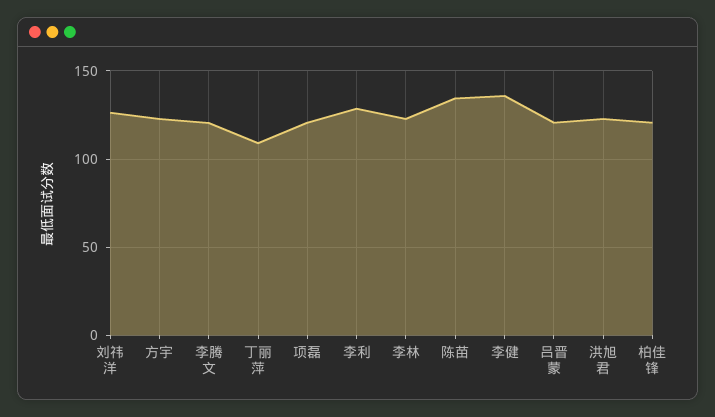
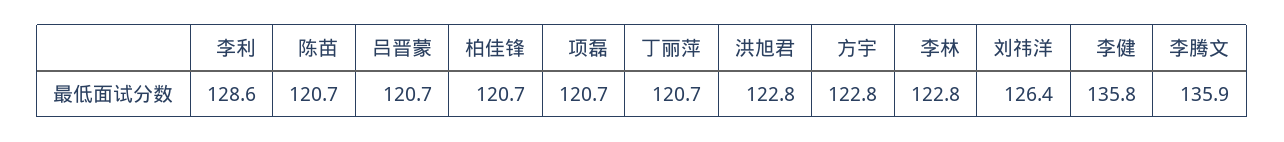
李腾文: 120 -> 135.9
丁丽萍: 110 -> 120.7
陈苗: 135 -> 120.7

